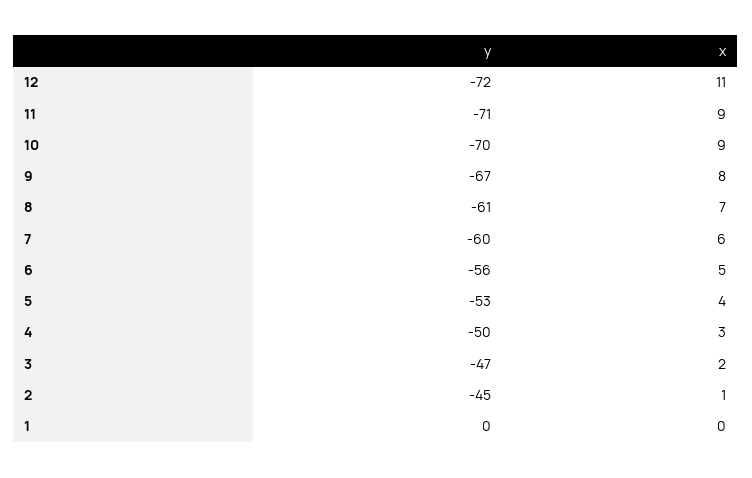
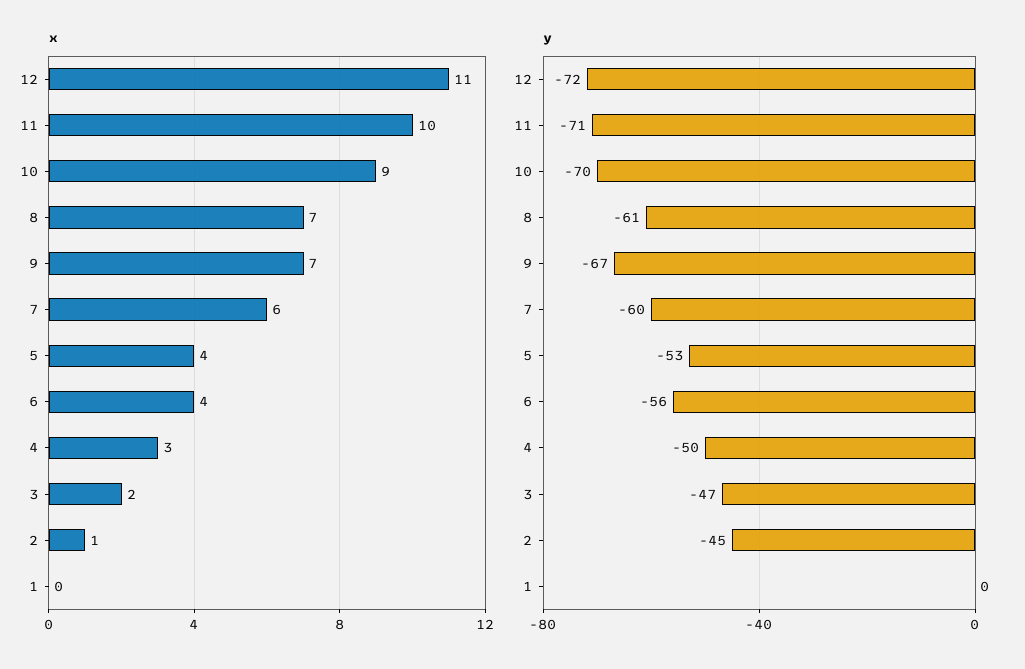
x, 11: 9 -> 10
x, 9: 8 -> 7
x, 6: 5 -> 4

